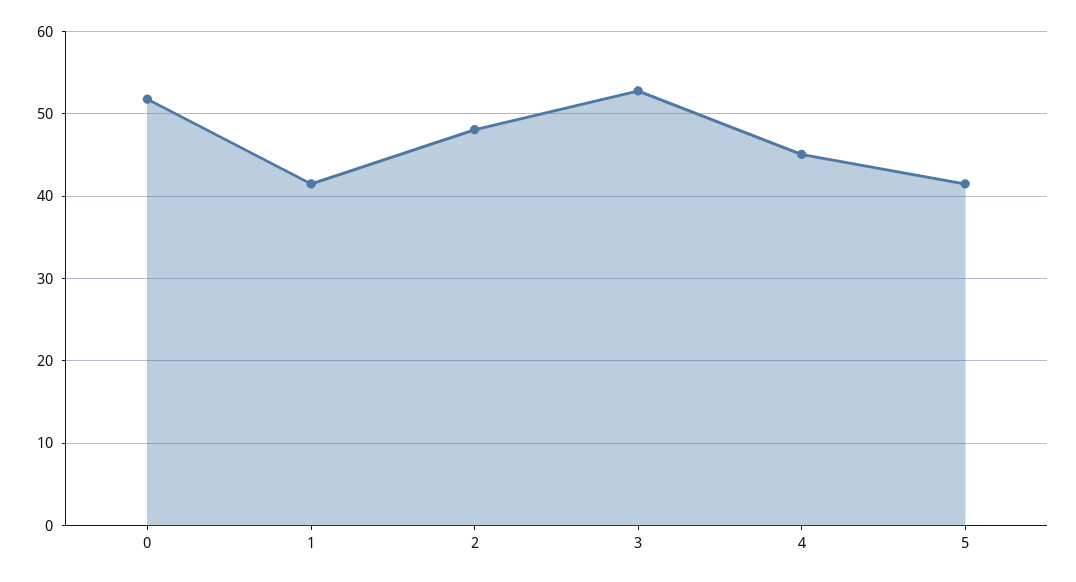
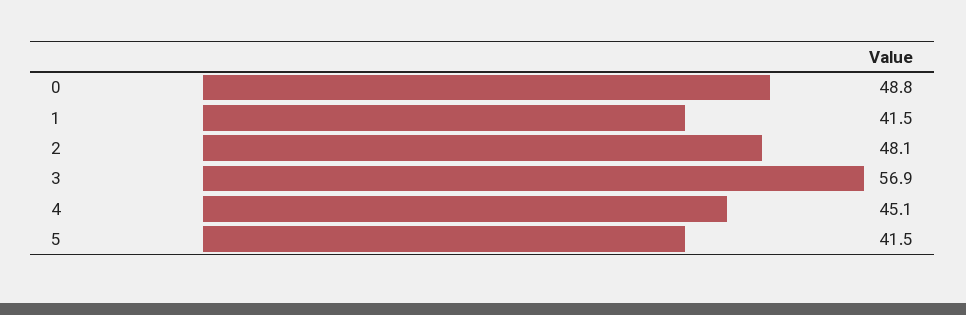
0: 52 -> 48.8
3: 53 -> 56.9

